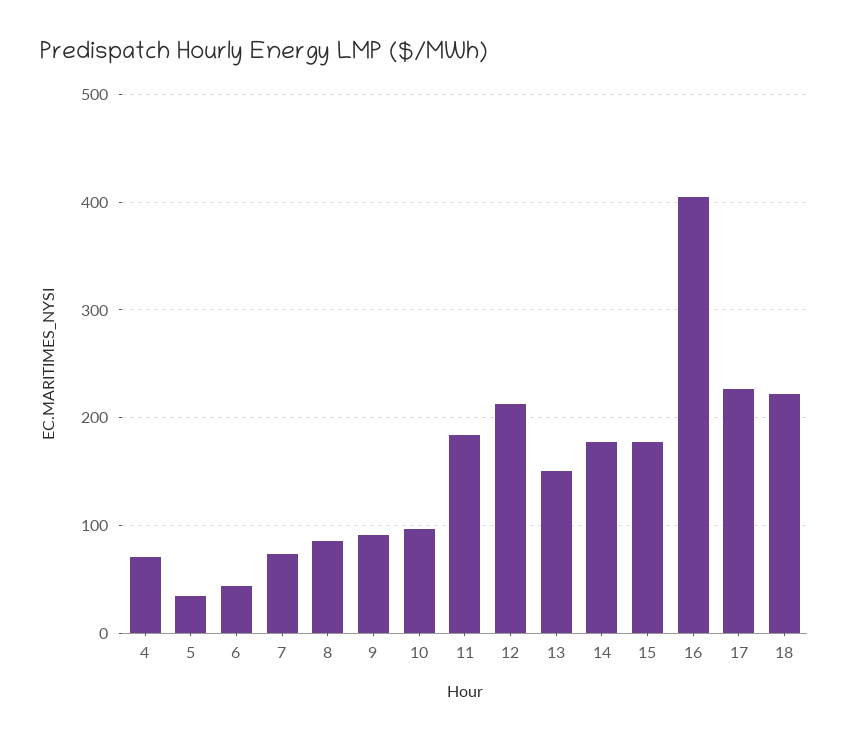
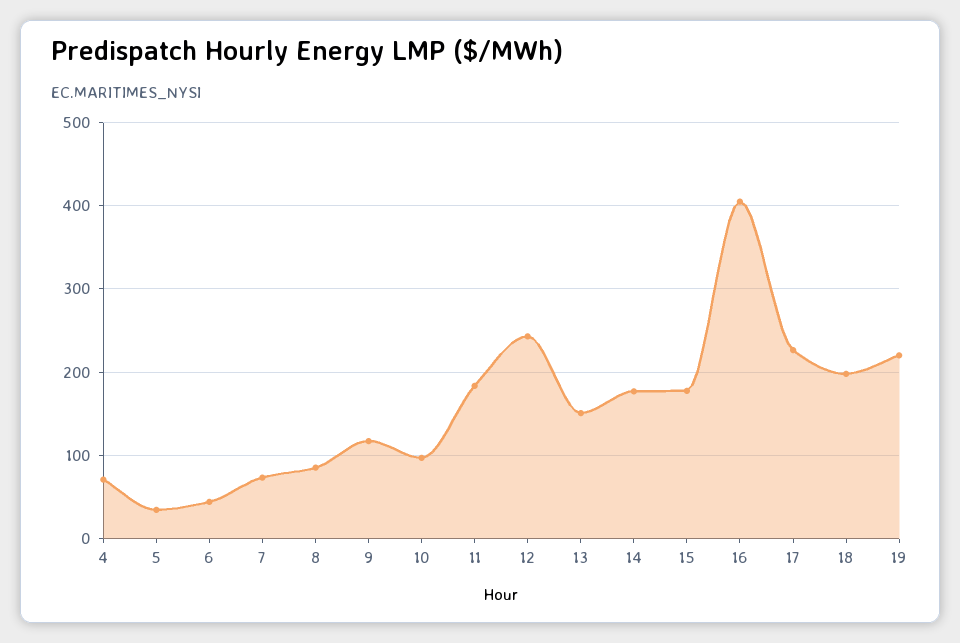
9: 90 -> 120
12: 210 -> 240
18: 220 -> 200
19: none -> 220

